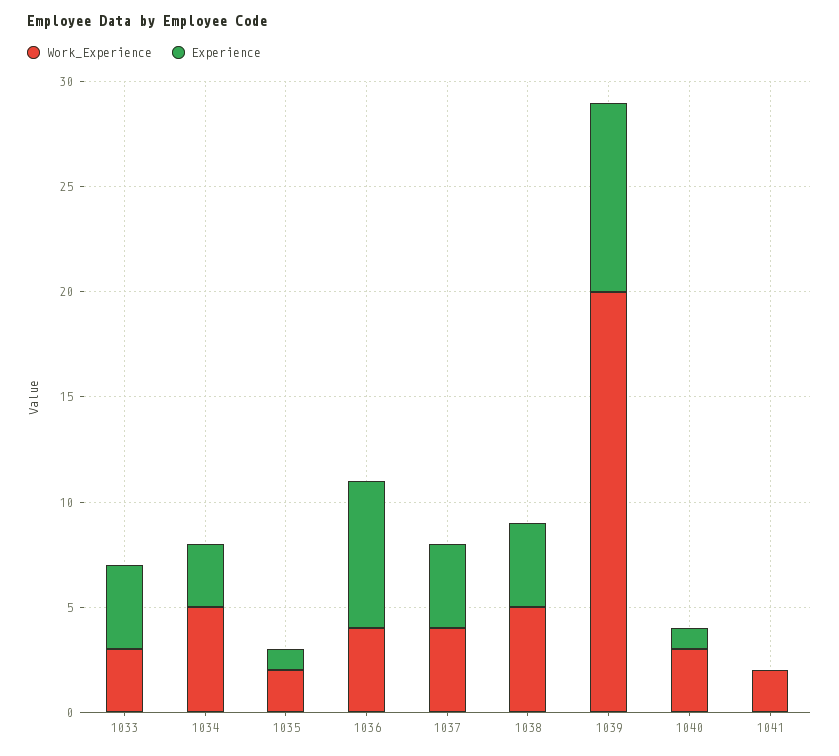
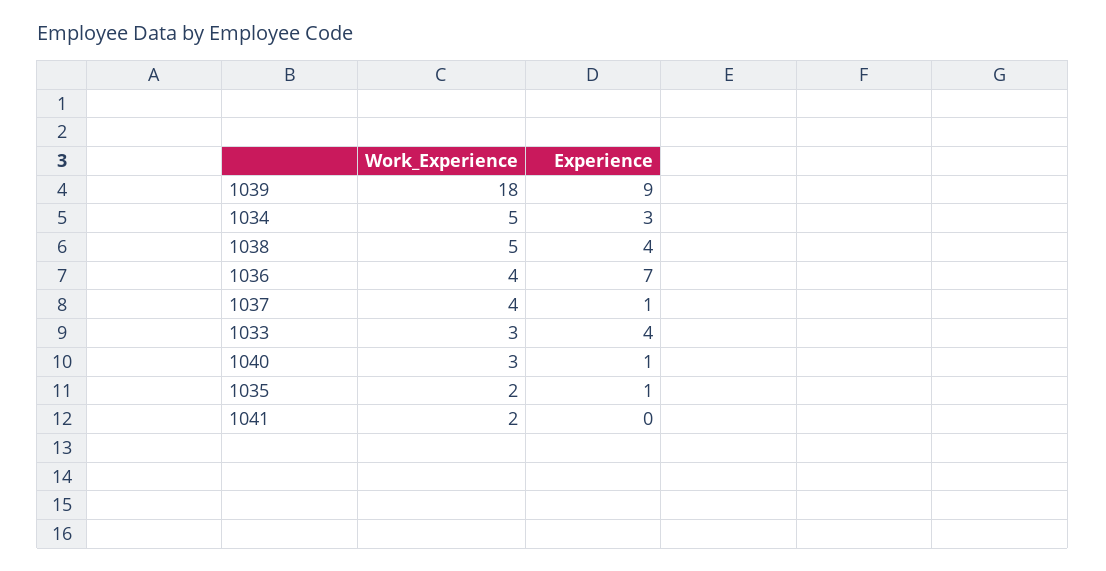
Experience, 1037: 4 -> 1
Work_Experience, 1039: 20 -> 18

